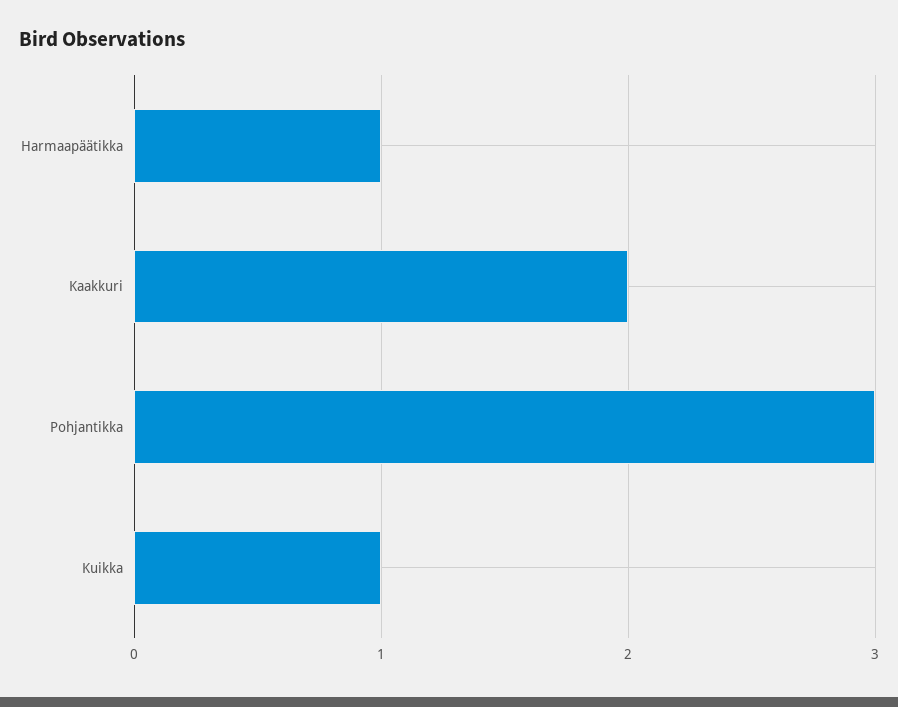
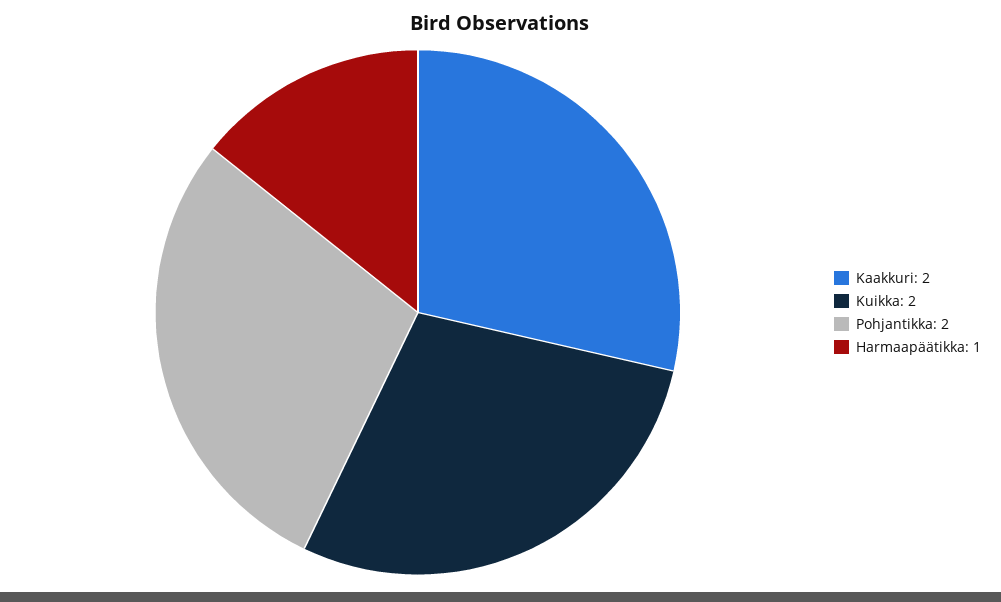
Pohjantikka: 3 -> 2
Kuikka: 1 -> 2

